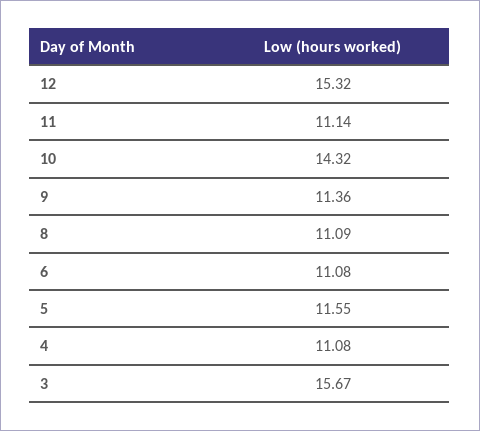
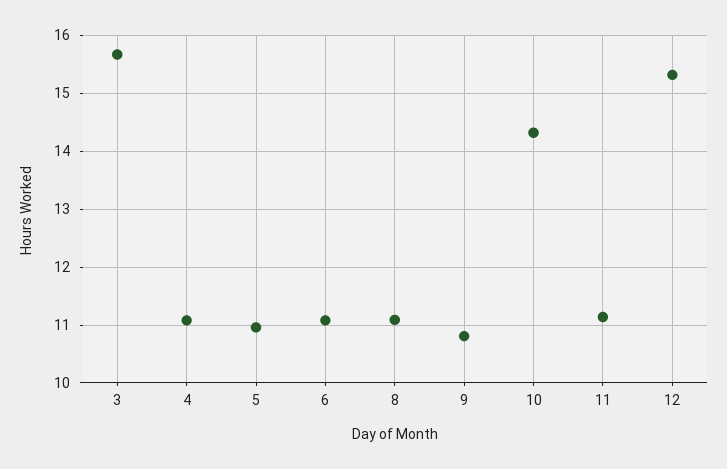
9: 11.36 -> 10.8
5: 11.55 -> 11

